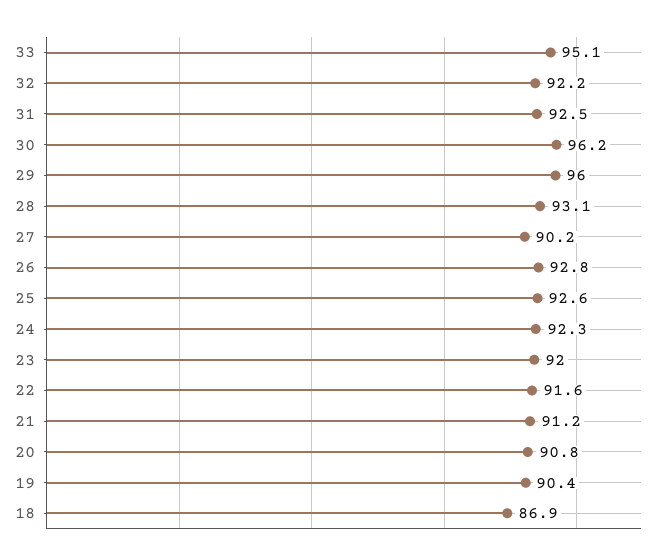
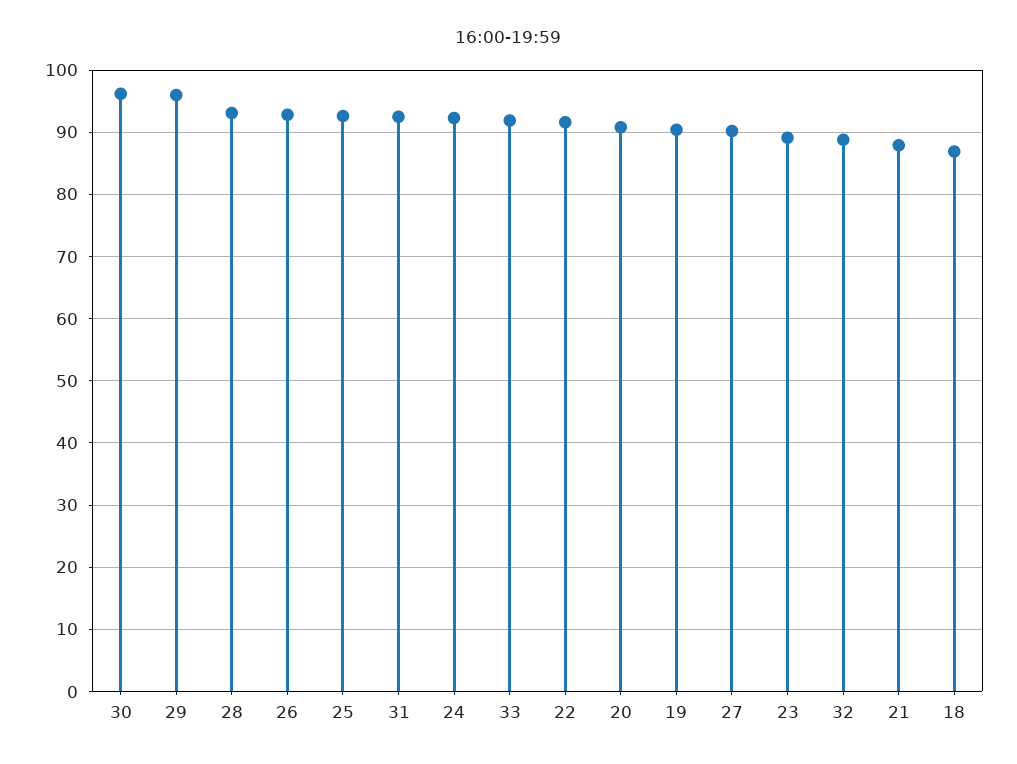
33: 95.1 -> 92
32: 92.2 -> 89
23: 92 -> 89
21: 91.2 -> 88

